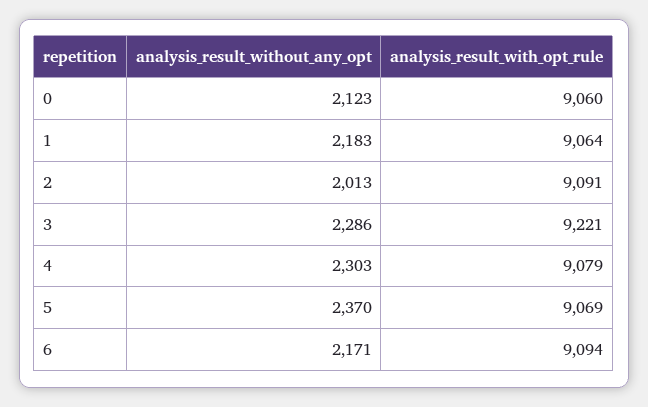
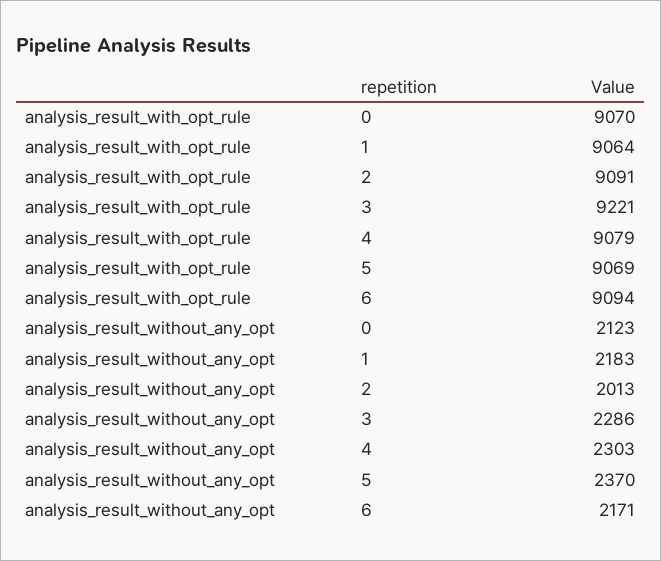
analysis_result_with_opt_rule, 0: 9060 -> 9070

